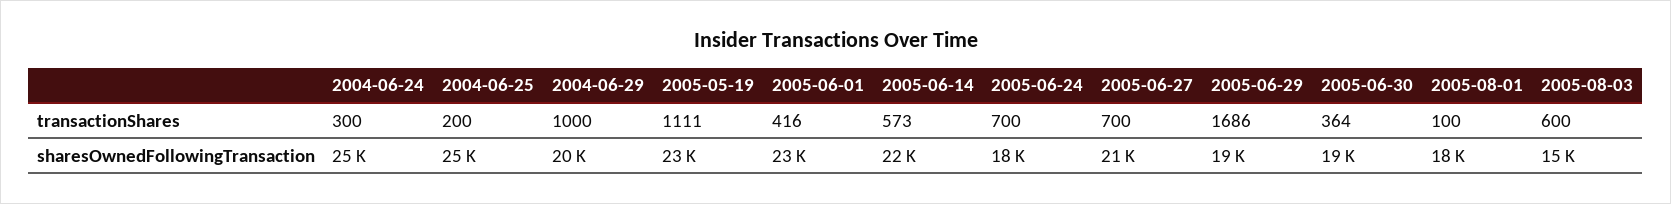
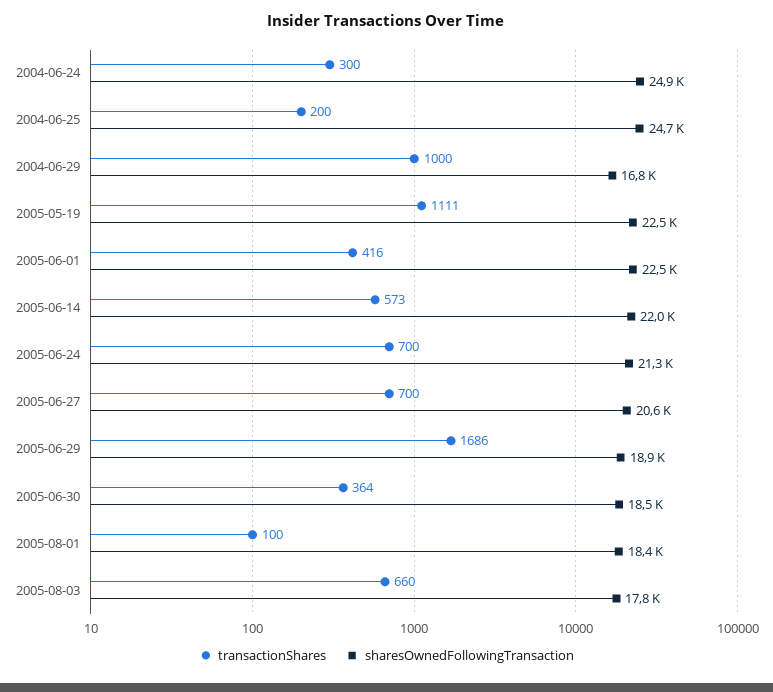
transactionShares, 2005-08-03: 600 -> 660
sharesOwnedFollowingTransaction, 2004-06-29: 20000 -> 16800
sharesOwnedFollowingTransaction, 2005-06-24: 18000 -> 21300
sharesOwnedFollowingTransaction, 2005-08-03: 15000 -> 17800

